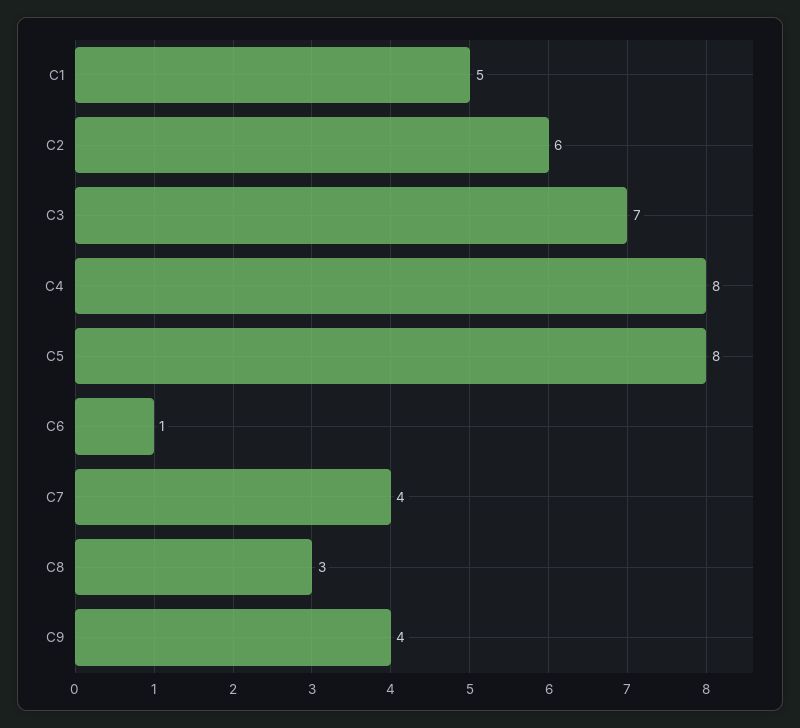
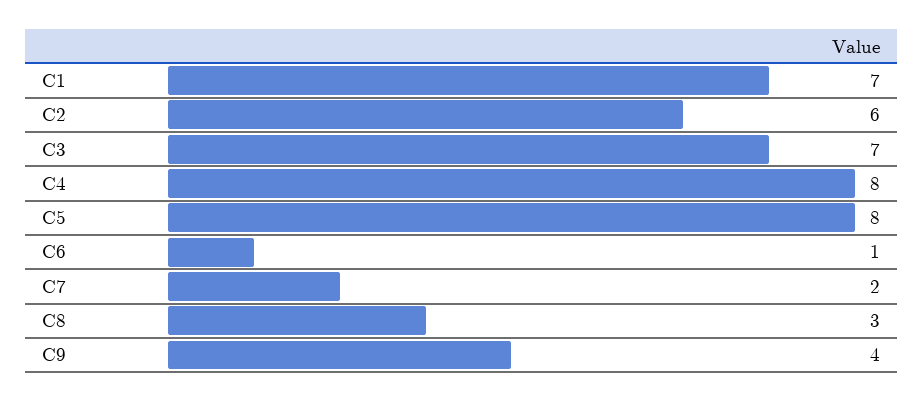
C1: 5 -> 7
C7: 4 -> 2

